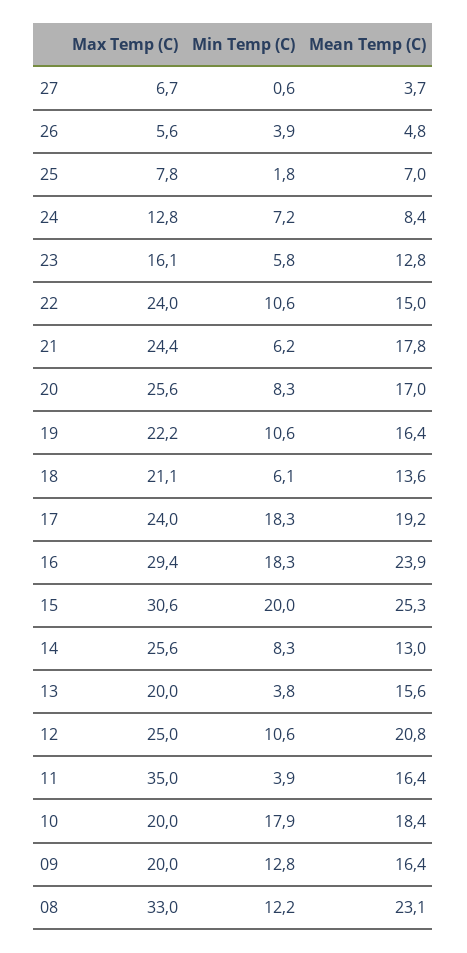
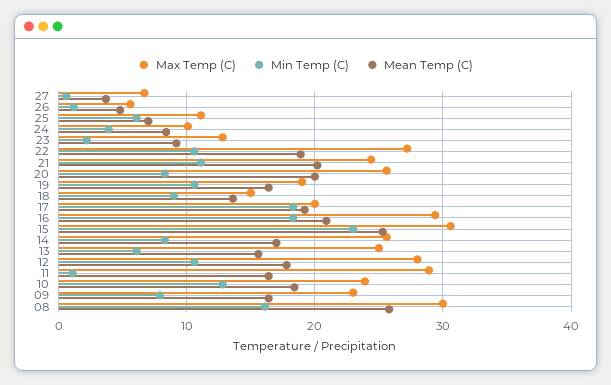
Min Temp (C), 26: 3.9 -> 1
Max Temp (C), 25: 7.8 -> 11
Min Temp (C), 25: 1.8 -> 6
Max Temp (C), 24: 12.8 -> 10
Min Temp (C), 24: 7.2 -> 4
Max Temp (C), 23: 16.1 -> 13
Min Temp (C), 23: 5.8 -> 2
Mean Temp (C), 23: 12.8 -> 9
Max Temp (C), 22: 24 -> 27
Mean Temp (C), 22: 15 -> 19
Min Temp (C), 21: 6.2 -> 11
Mean Temp (C), 21: 17.8 -> 20
Mean Temp (C), 20: 17 -> 20
Max Temp (C), 19: 22.2 -> 19
Max Temp (C), 18: 21.1 -> 15
Min Temp (C), 18: 6.1 -> 9
Max Temp (C), 17: 24 -> 20
Mean Temp (C), 16: 23.9 -> 21
Min Temp (C), 15: 20 -> 23
Mean Temp (C), 14: 13 -> 17
Max Temp (C), 13: 20 -> 25
Min Temp (C), 13: 3.8 -> 6
Max Temp (C), 12: 25 -> 28
Mean Temp (C), 12: 20.8 -> 18
Max Temp (C), 11: 35 -> 29
Min Temp (C), 11: 3.9 -> 1
Max Temp (C), 10: 20 -> 24
Min Temp (C), 10: 17.9 -> 13
Max Temp (C), 09: 20 -> 23
Min Temp (C), 09: 12.8 -> 8
Max Temp (C), 08: 33 -> 30
Min Temp (C), 08: 12.2 -> 16
Mean Temp (C), 08: 23.1 -> 26

